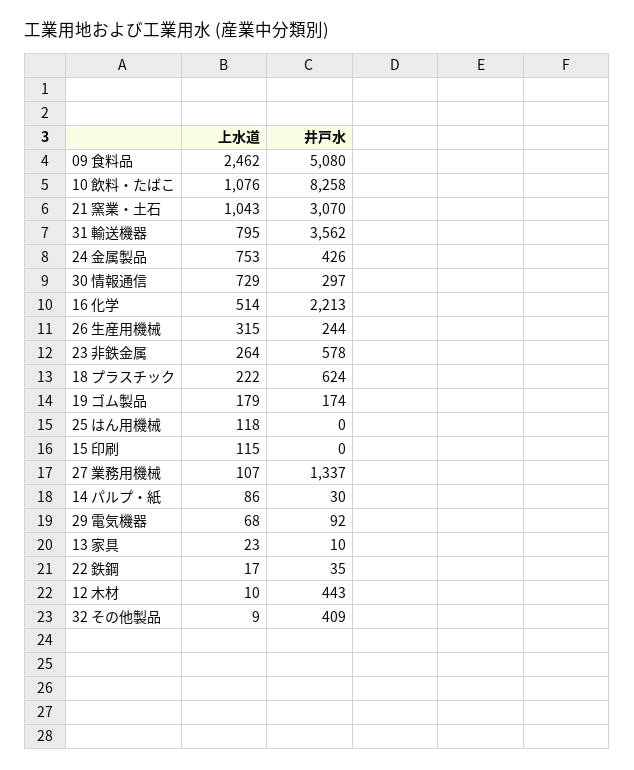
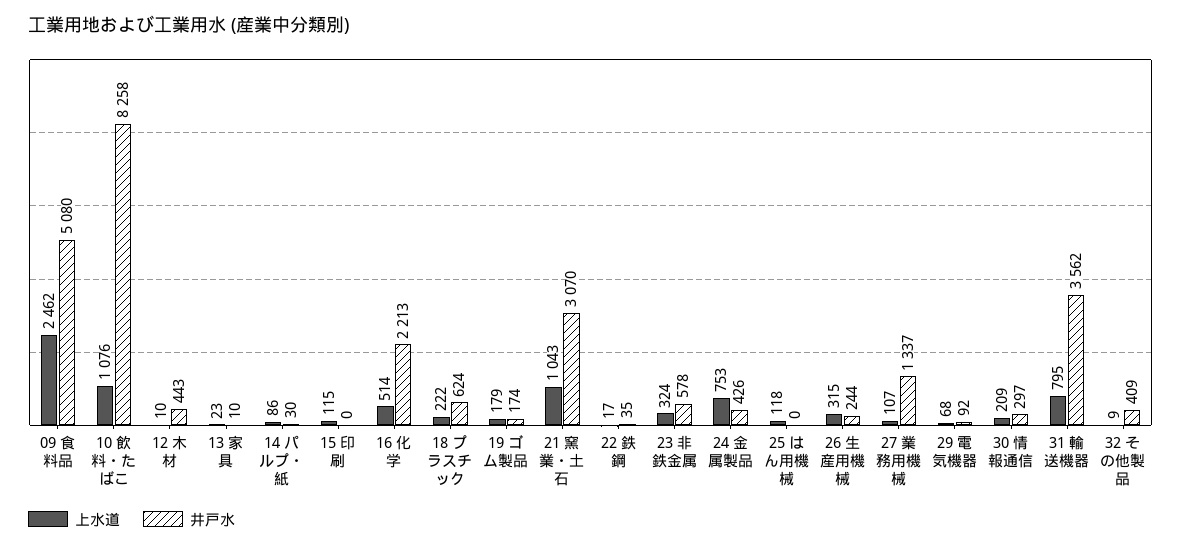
上水道, 30 情報通信: 729 -> 209
上水道, 23 非鉄金属: 264 -> 324

